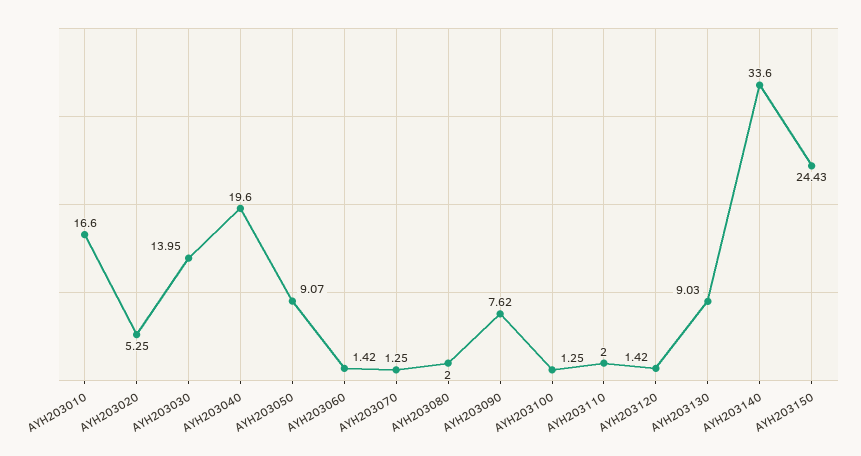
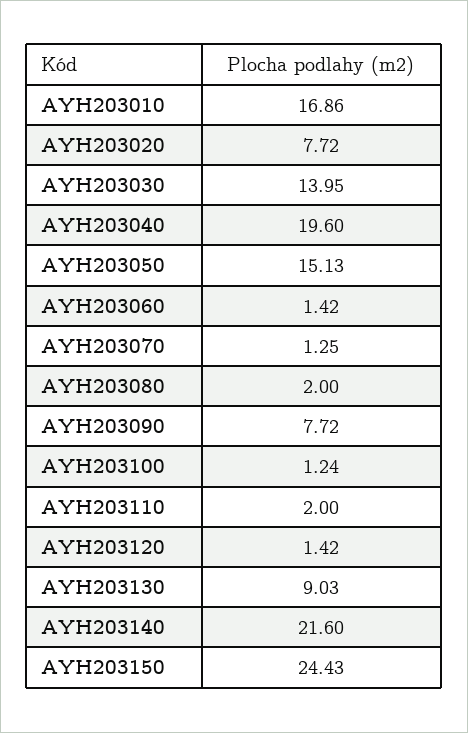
AYH203010: 16.6 -> 16.86
AYH203020: 5.25 -> 7.72
AYH203050: 9.07 -> 15.13
AYH203090: 7.62 -> 7.72
AYH203100: 1.25 -> 1.24
AYH203140: 33.6 -> 21.6

